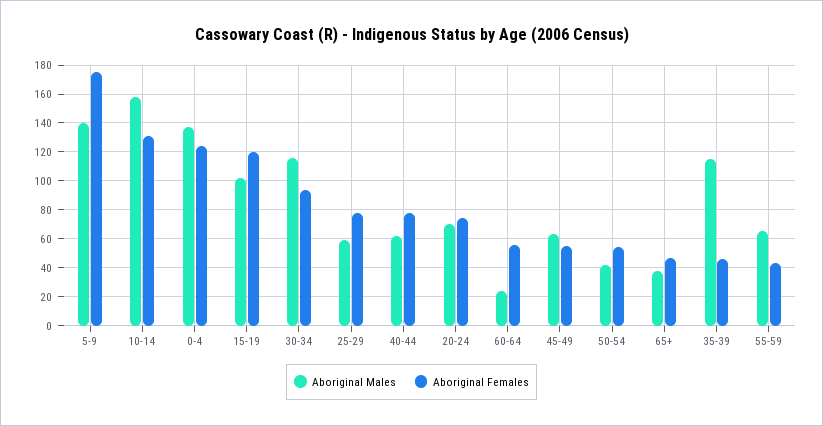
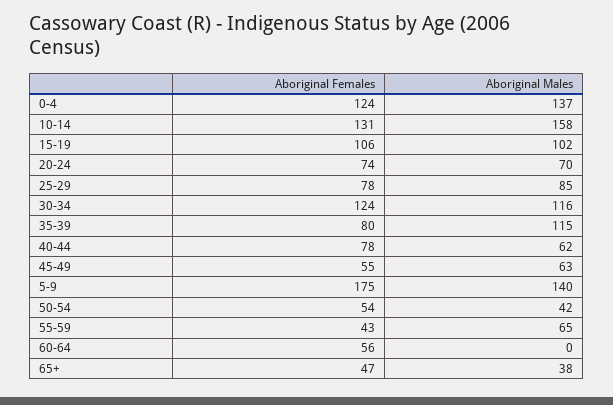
Aboriginal Females, 15-19: 120 -> 106
Aboriginal Females, 30-34: 95 -> 124
Aboriginal Males, 25-29: 60 -> 85
Aboriginal Males, 60-64: 25 -> 0
Aboriginal Females, 35-39: 45 -> 80

